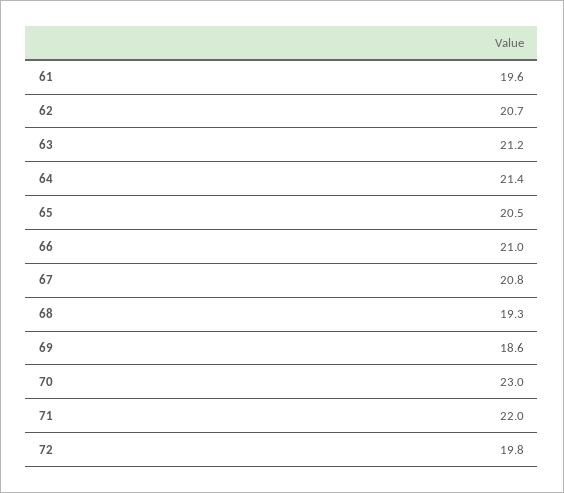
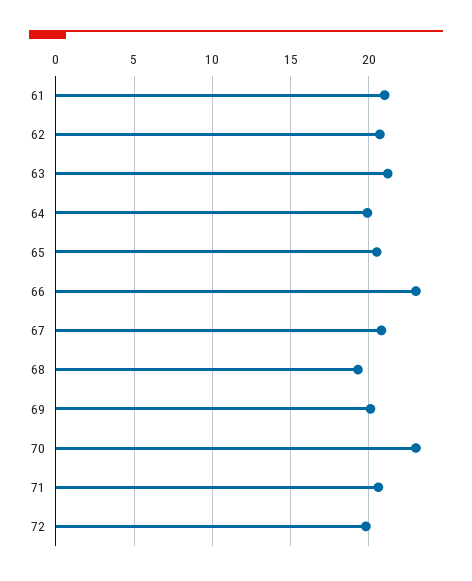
61: 19.6 -> 21
64: 21.4 -> 20
66: 21 -> 23
69: 18.6 -> 20
71: 22 -> 20.5

